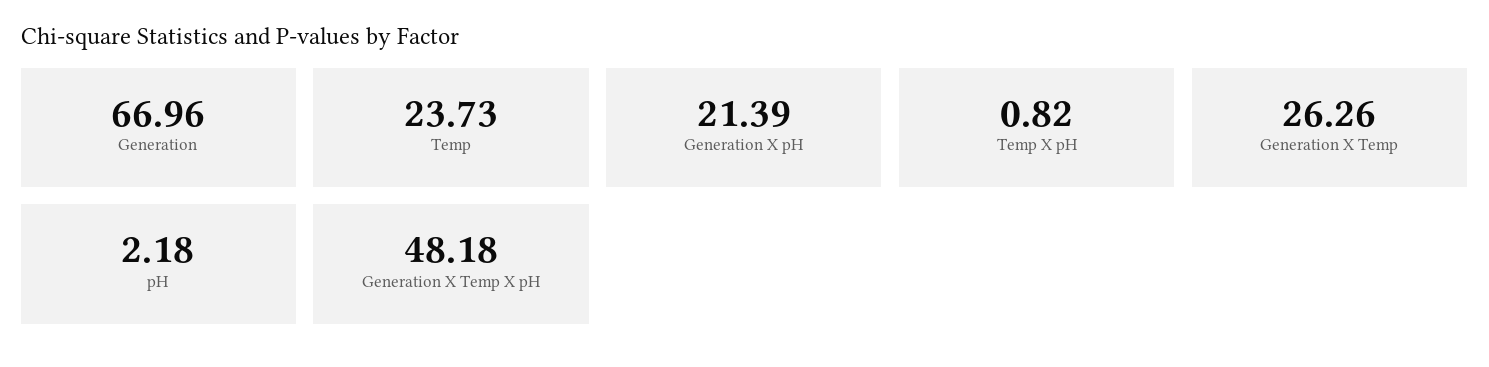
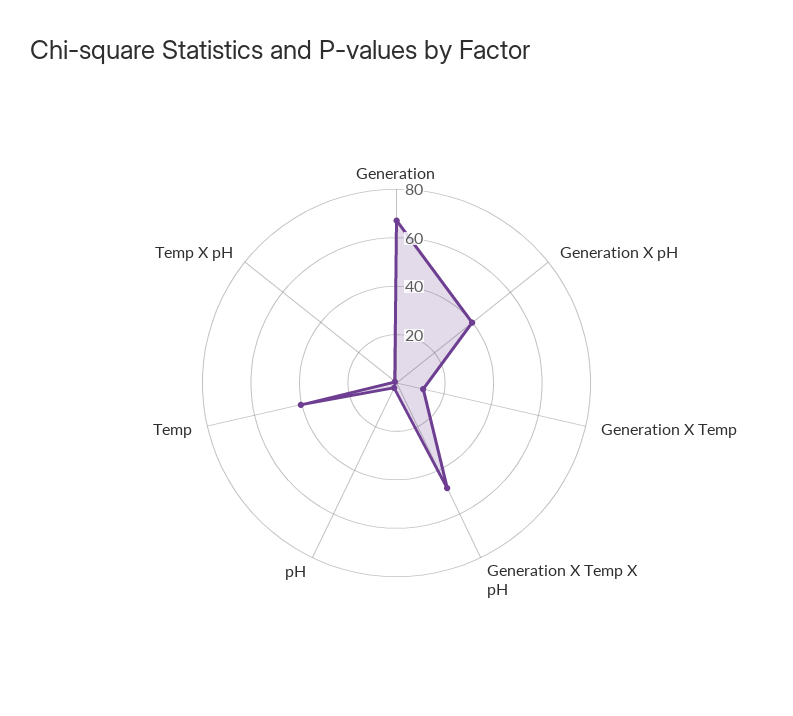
Temp: 23.73 -> 40
Generation X pH: 21.39 -> 40
Generation X Temp: 26.26 -> 10

